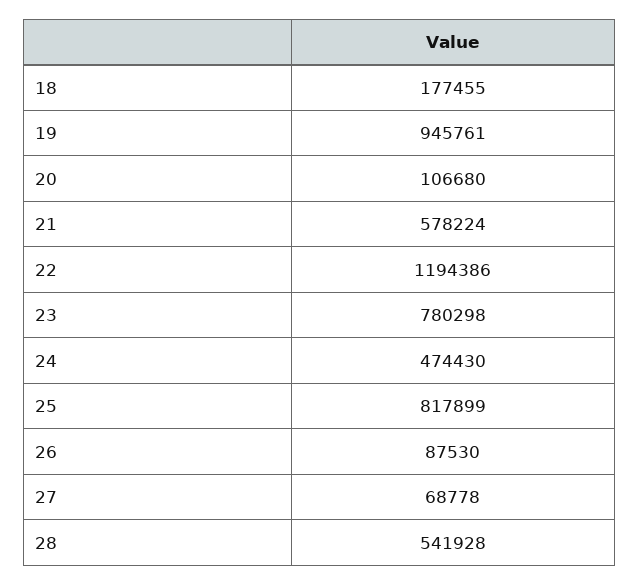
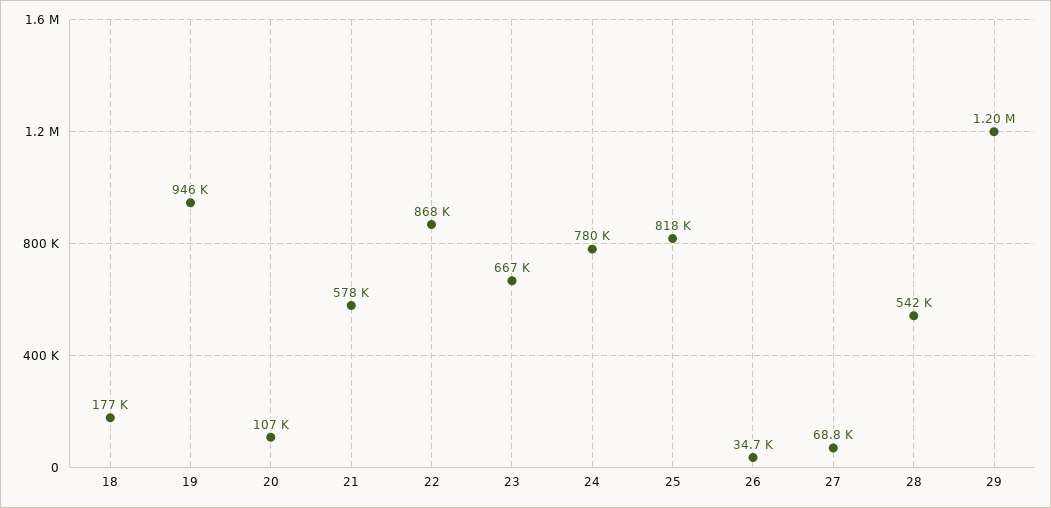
22: 1194386 -> 868000
23: 780298 -> 667000
24: 474430 -> 780000
26: 87530 -> 34700
29: none -> 1200000

